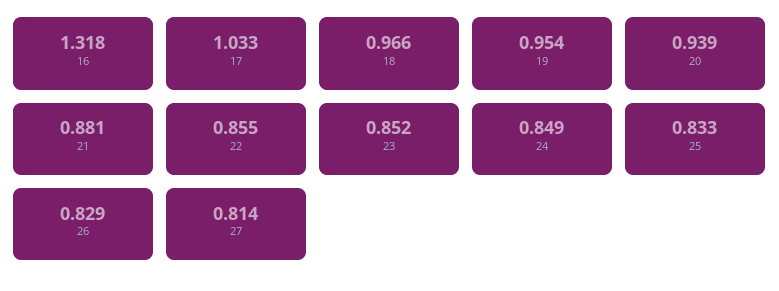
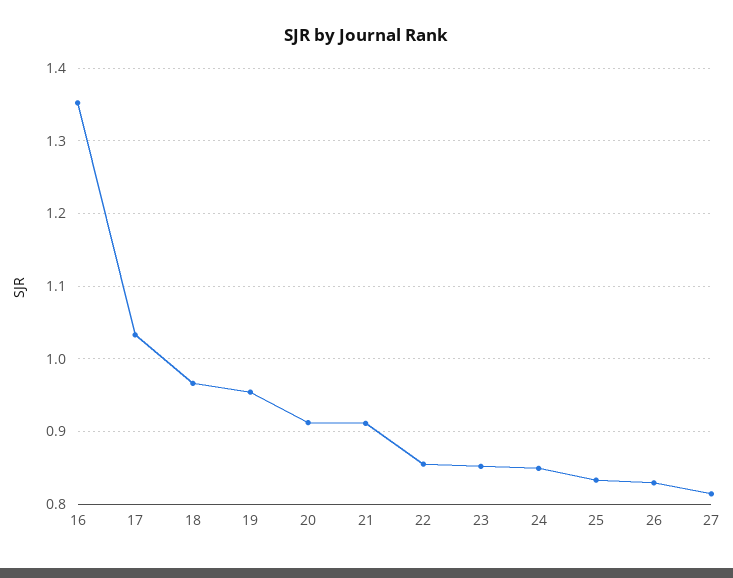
16: 1.318 -> 1.35
20: 0.939 -> 0.91
21: 0.881 -> 0.91

